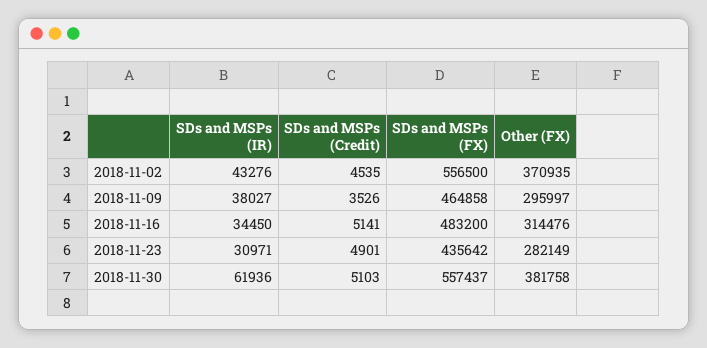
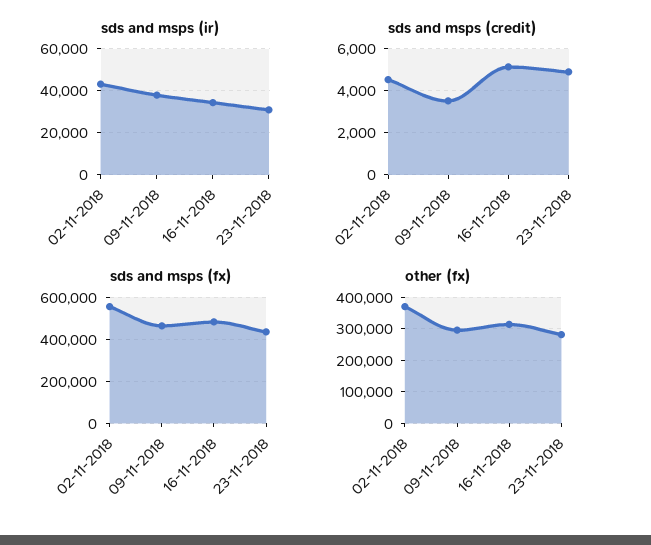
SDs and MSPs (IR), 2018-11-30: 61936 -> none
SDs and MSPs (Credit), 2018-11-30: 5103 -> none
SDs and MSPs (FX), 2018-11-30: 557437 -> none
Other (FX), 2018-11-30: 381758 -> none

